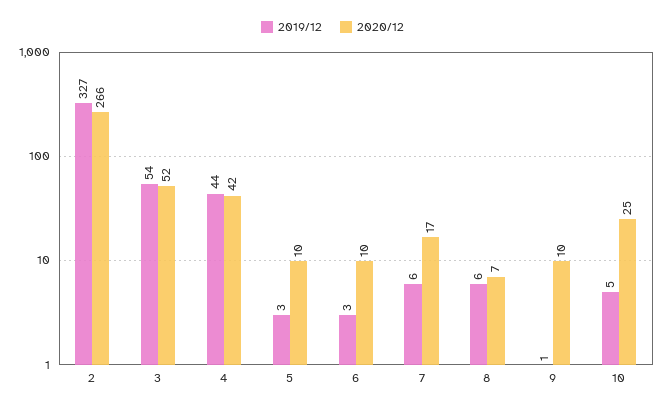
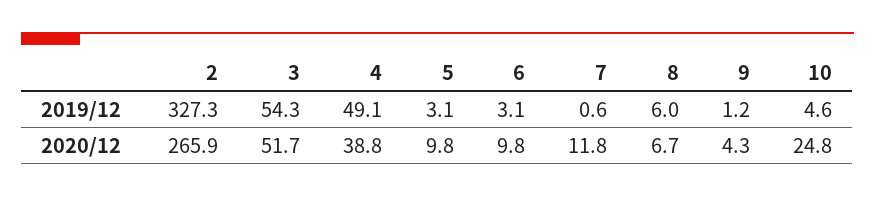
2019/12, 4: 44 -> 49.1
2020/12, 4: 42 -> 38.8
2019/12, 7: 6 -> 0.6
2020/12, 7: 17 -> 11.8
2020/12, 9: 10 -> 4.3

